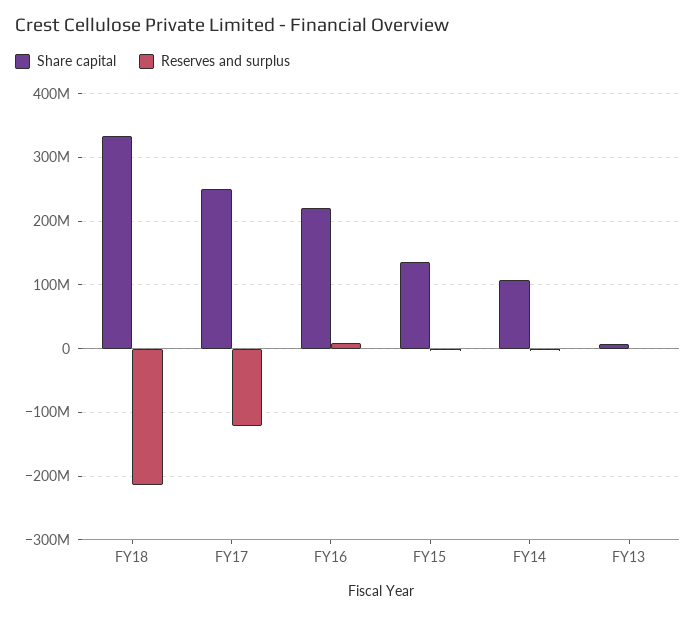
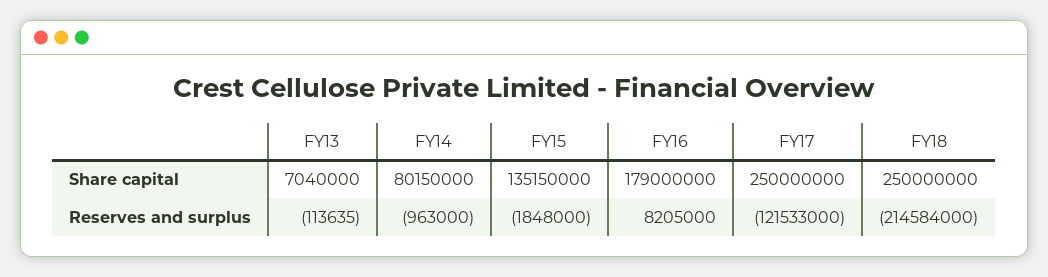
Share capital, FY18: 330000000 -> 250000000
Share capital, FY16: 220000000 -> 179000000
Share capital, FY14: 110000000 -> 80150000

